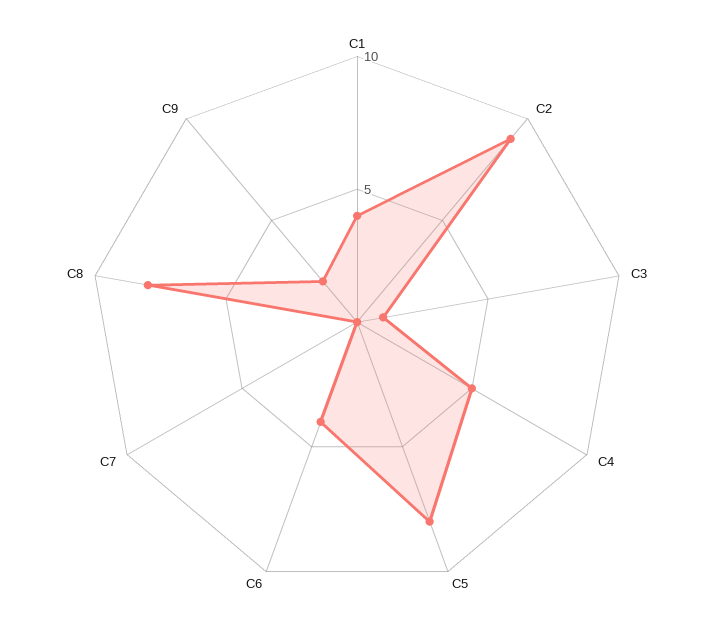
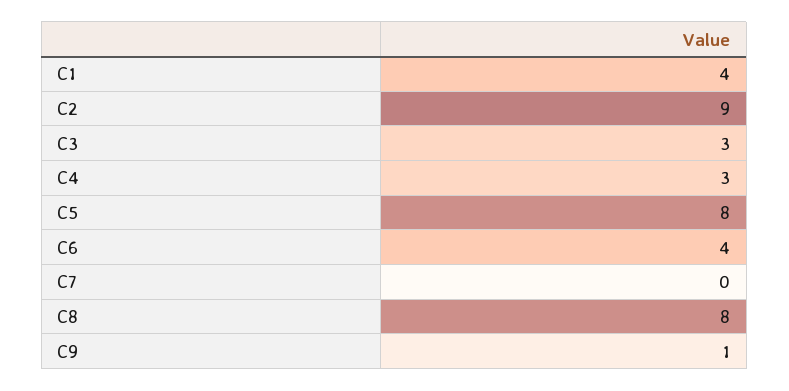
C3: 1 -> 3
C4: 5 -> 3
C9: 2 -> 1

